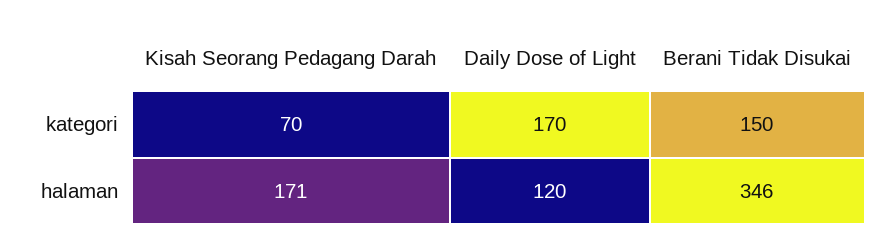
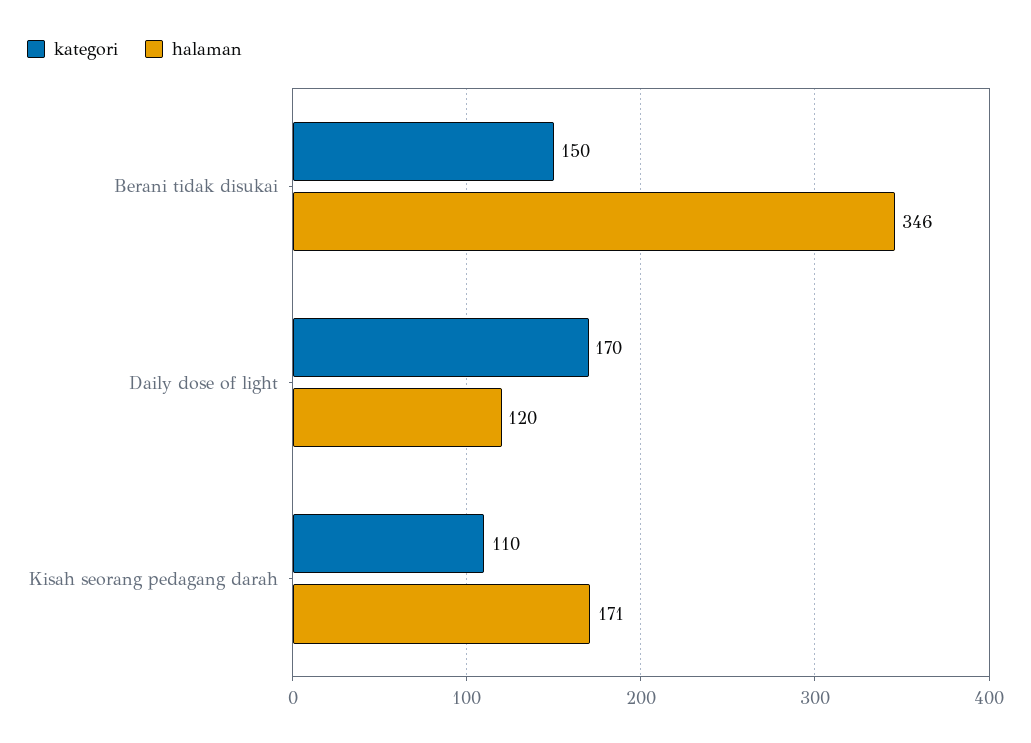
kategori, Kisah Seorang Pedagang Darah: 70 -> 110

